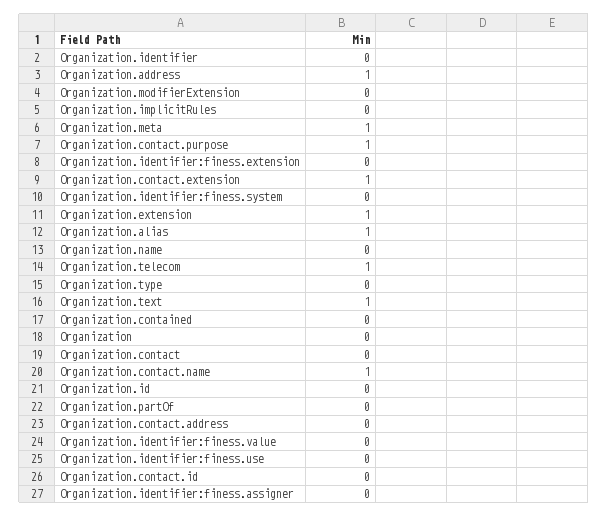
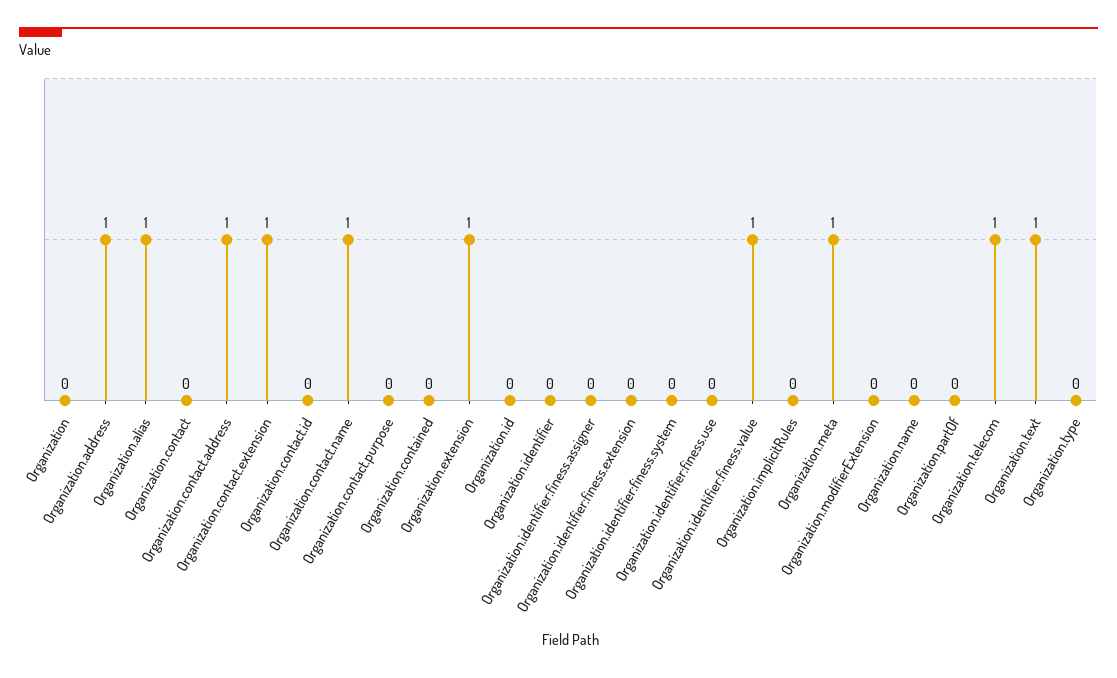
Organization.contact.purpose: 1 -> 0
Organization.contact.address: 0 -> 1
Organization.identifier:finess.value: 0 -> 1

